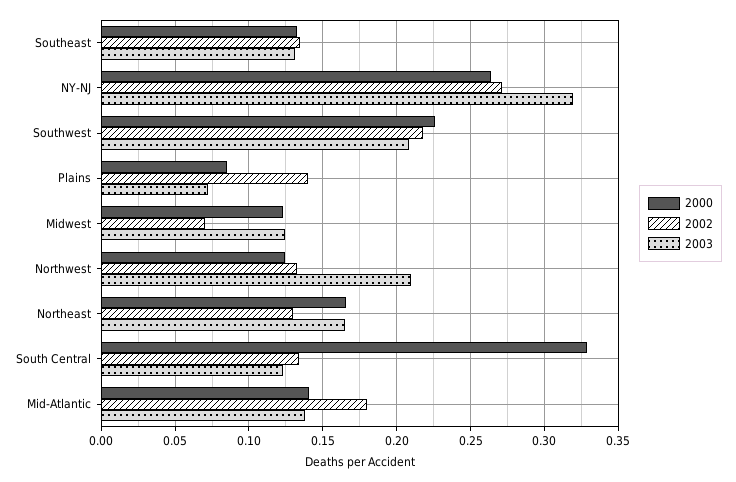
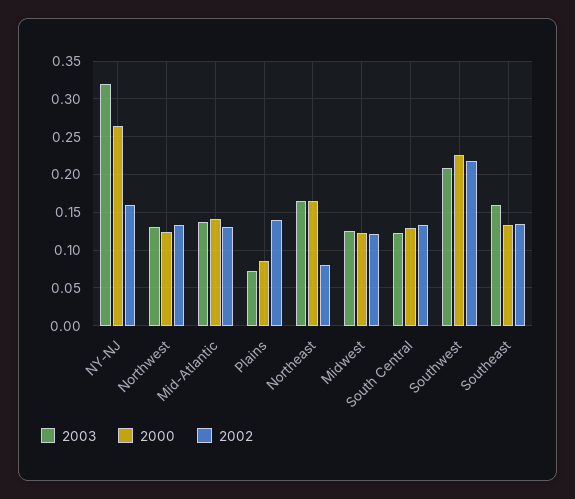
2003, Southeast: 0.13 -> 0.16
2002, NY-NJ: 0.27 -> 0.16
2002, Midwest: 0.07 -> 0.12
2003, Northwest: 0.21 -> 0.13
2002, Northeast: 0.13 -> 0.08
2000, South Central: 0.33 -> 0.13
2002, Mid-Atlantic: 0.18 -> 0.13

